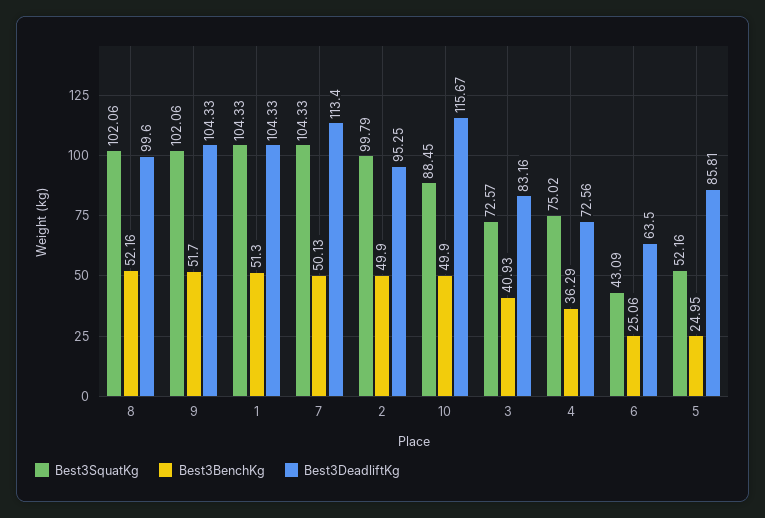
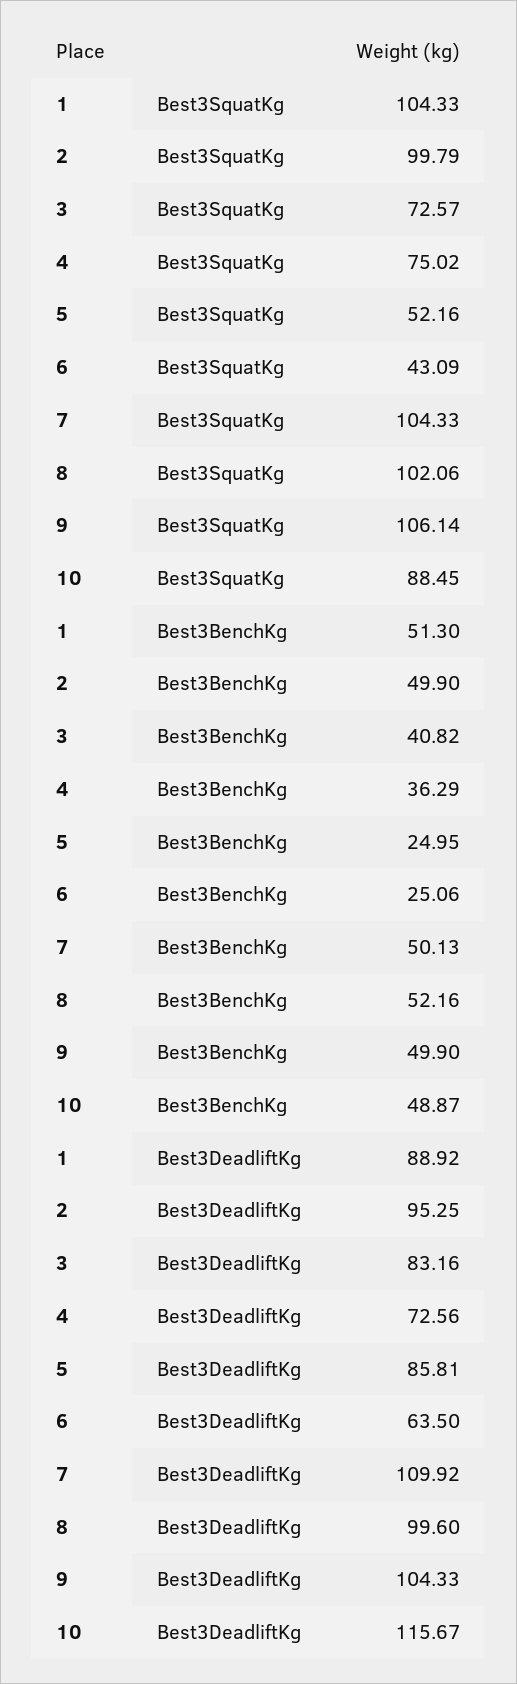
Best3SquatKg, 9: 102.06 -> 106.14
Best3BenchKg, 9: 51.7 -> 49.9
Best3DeadliftKg, 1: 104.33 -> 88.92
Best3DeadliftKg, 7: 113.4 -> 109.92
Best3BenchKg, 10: 49.9 -> 48.87
Best3BenchKg, 3: 40.93 -> 40.82

